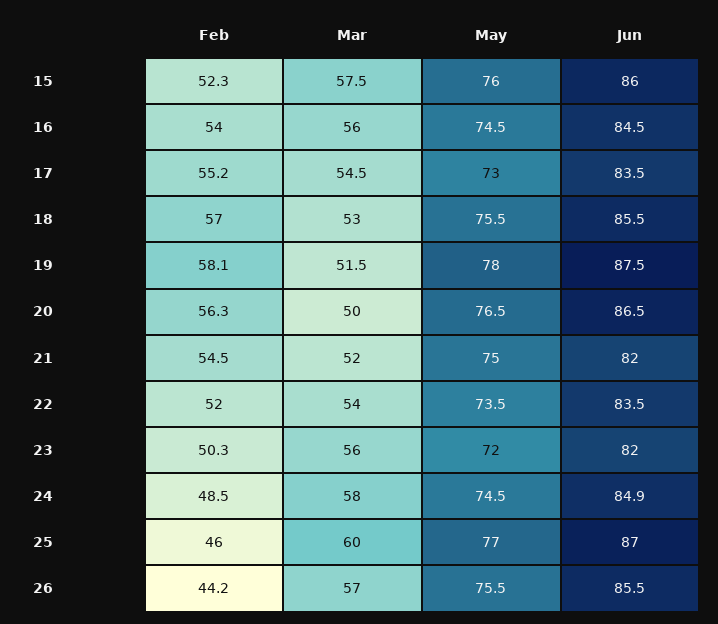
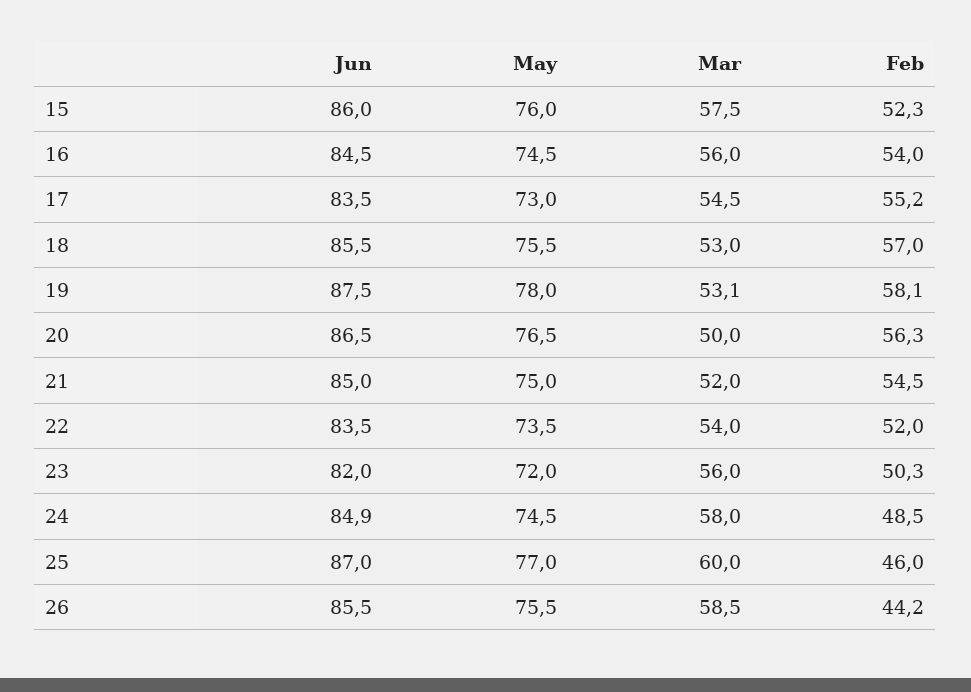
Mar, 19: 51.5 -> 53.1
Jun, 21: 82 -> 85
Mar, 26: 57 -> 58.5

